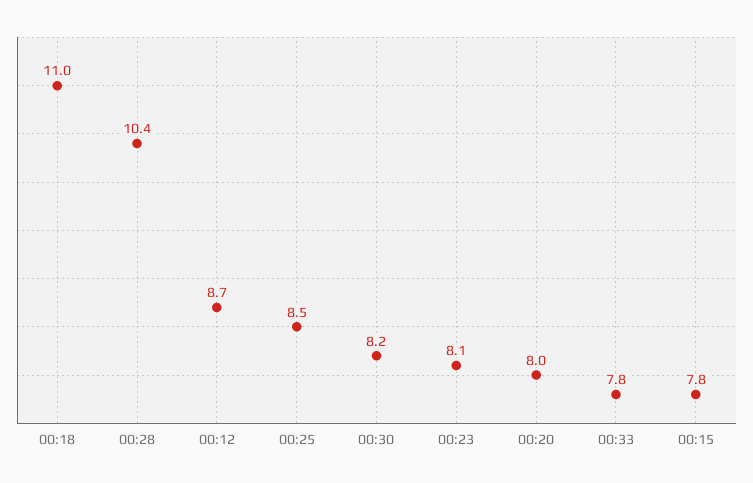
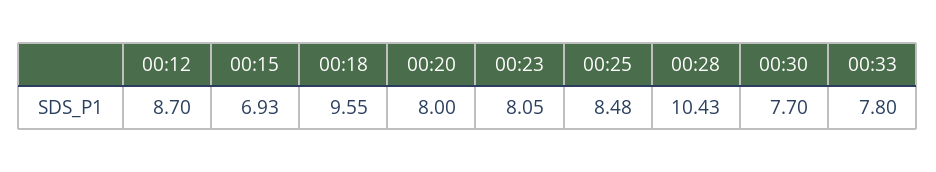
00:18: 11 -> 9.55
00:30: 8.2 -> 7.7
00:15: 7.8 -> 6.93

